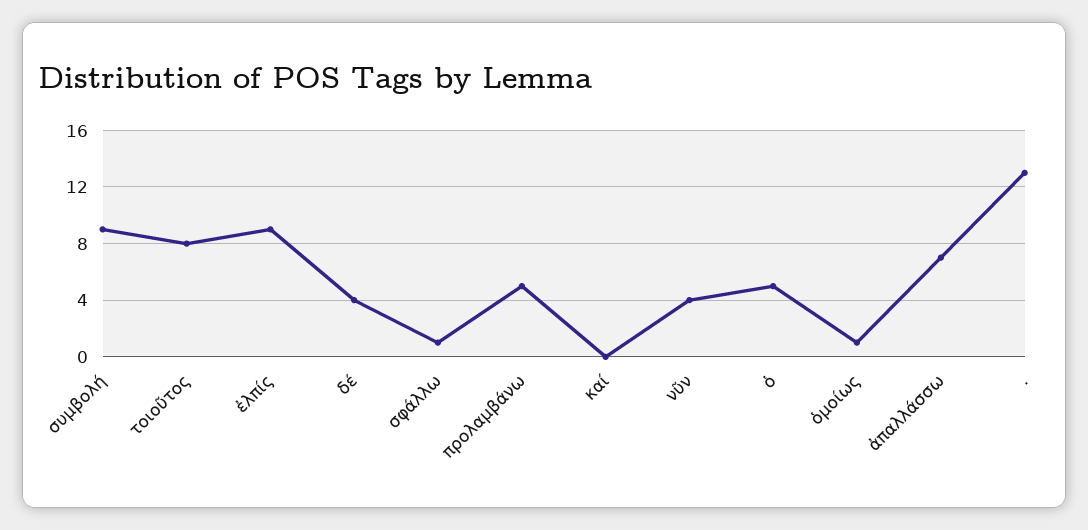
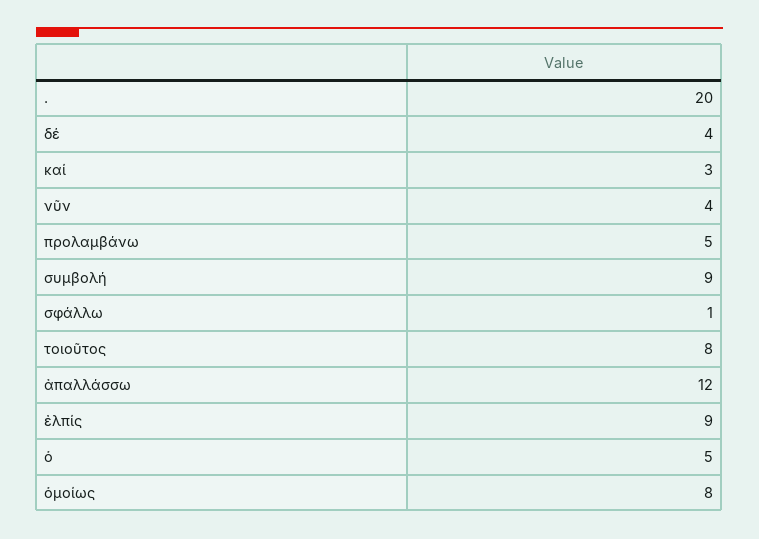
καί: 0 -> 3
ὁμοίως: 1 -> 8
ἀπαλλάσσω: 7 -> 12
.: 13 -> 20

